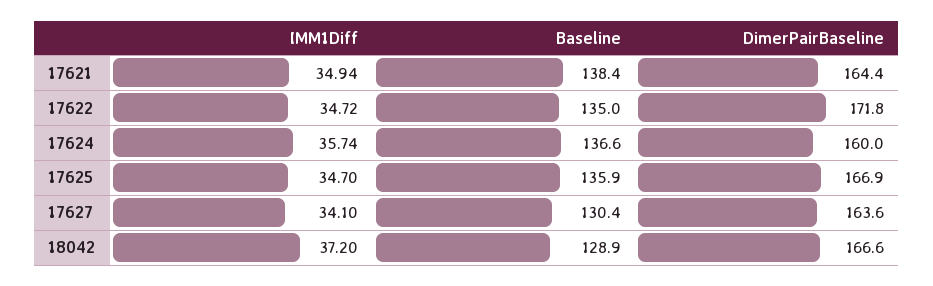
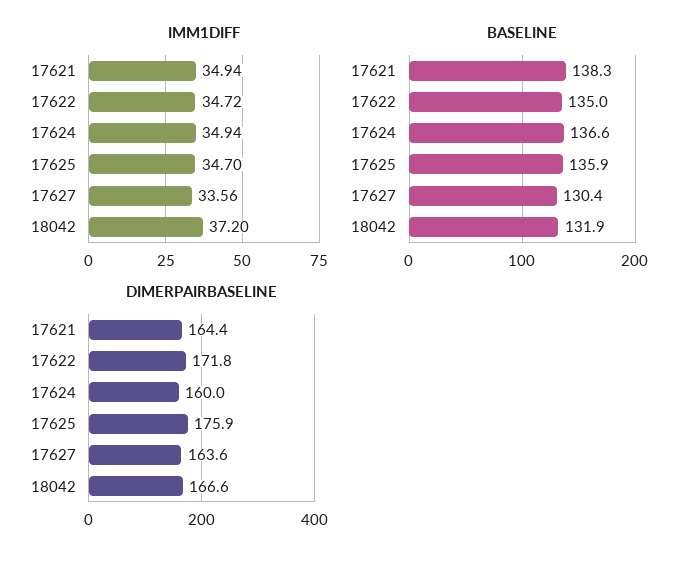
Baseline, 17621: 138.4 -> 138.3
IMM1Diff, 17624: 35.74 -> 34.94
DimerPairBaseline, 17625: 166.9 -> 175.9
IMM1Diff, 17627: 34.1 -> 33.56
Baseline, 18042: 128.9 -> 131.9

